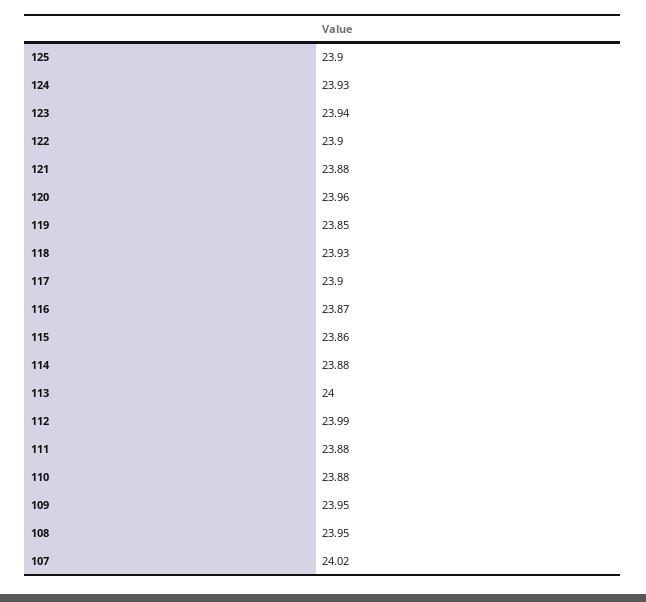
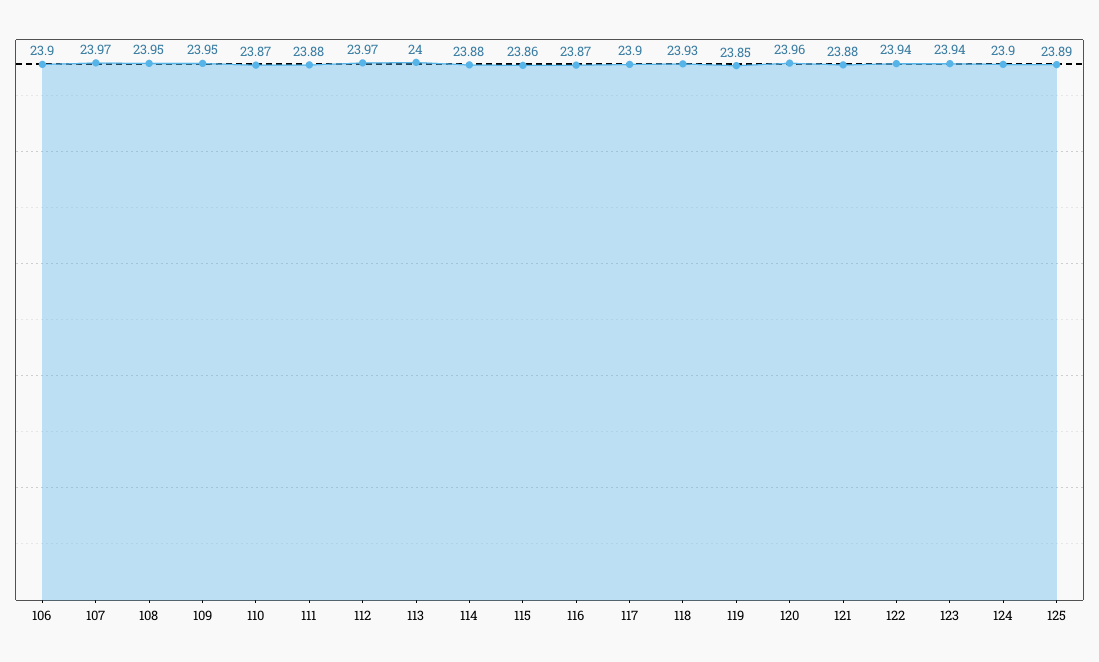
125: 23.9 -> 23.89
124: 23.93 -> 23.9
122: 23.9 -> 23.94
112: 23.99 -> 23.97
110: 23.88 -> 23.87
107: 24.02 -> 23.97
106: none -> 23.9

